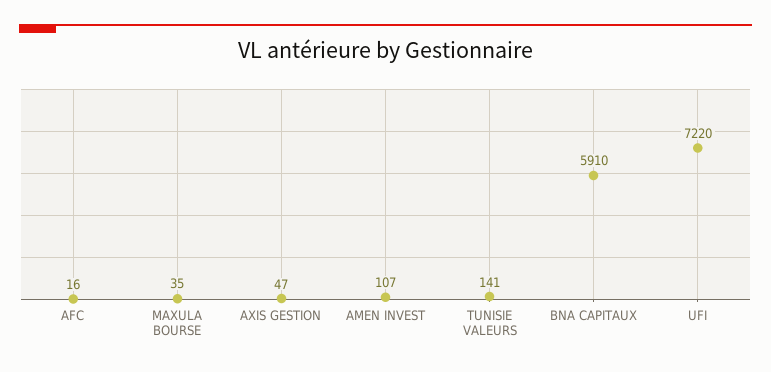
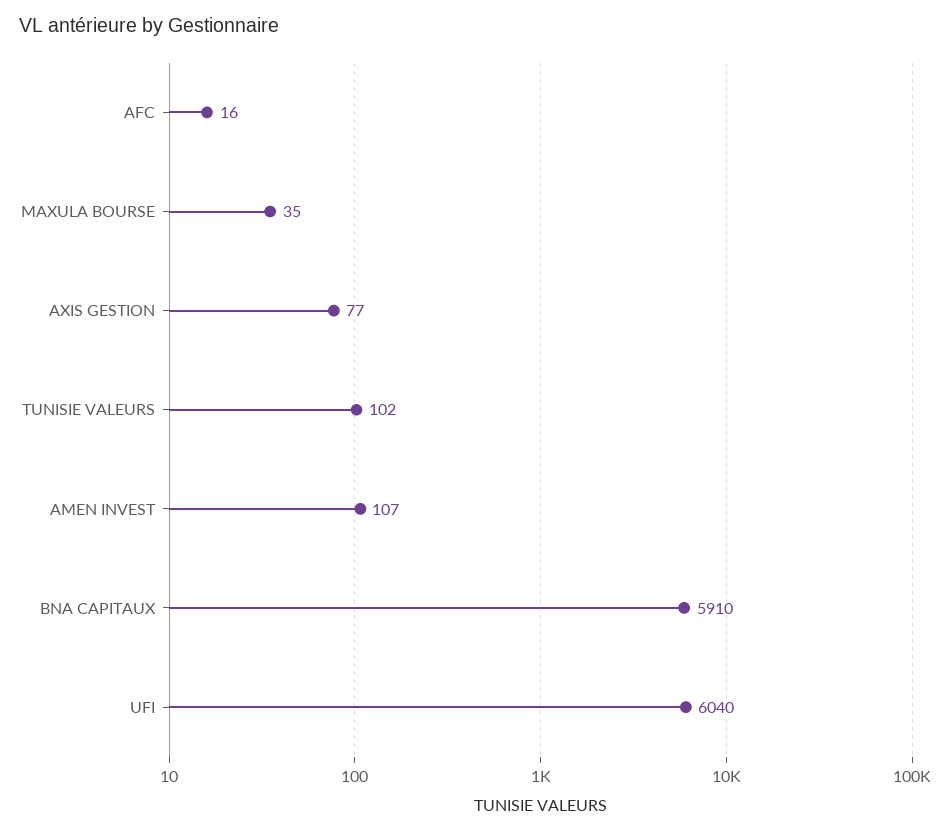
AXIS GESTION: 47 -> 77
TUNISIE VALEURS: 141 -> 102
UFI: 7220 -> 6040

